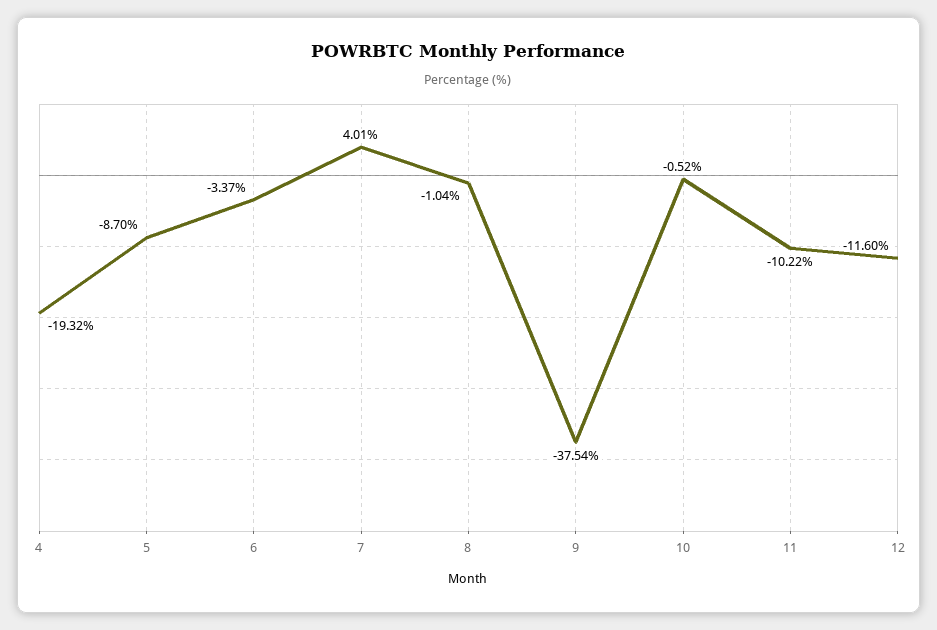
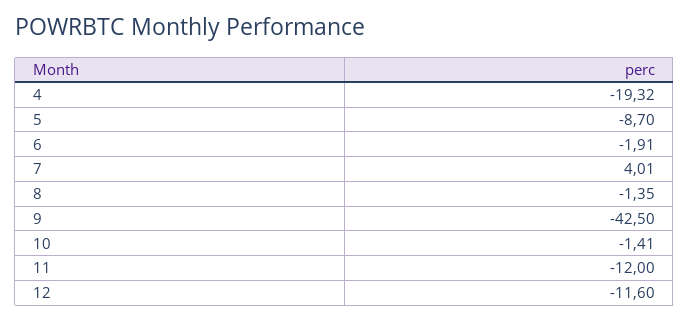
6: -3.37 -> -1.91
8: -1.04 -> -1.35
9: -37.54 -> -42.5
10: -0.52 -> -1.41
11: -10.22 -> -12

